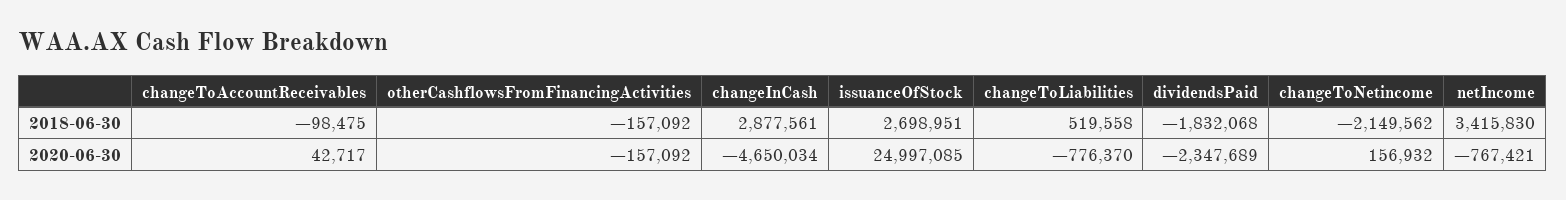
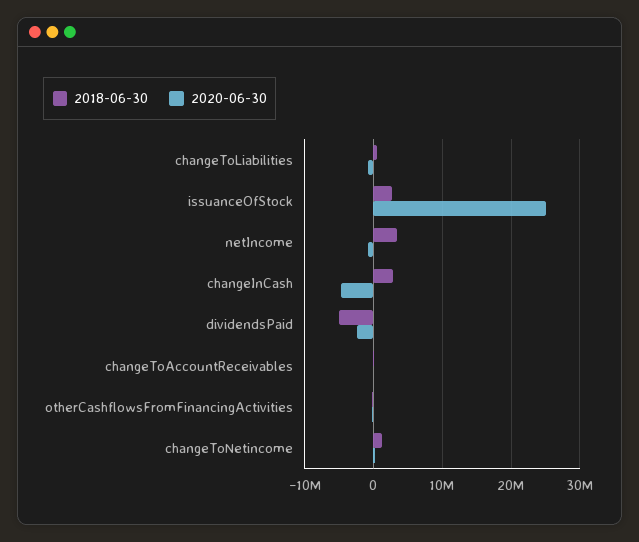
2018-06-30, dividendsPaid: -1832068 -> -5000000
2018-06-30, changeToNetincome: -2149562 -> 1000000

